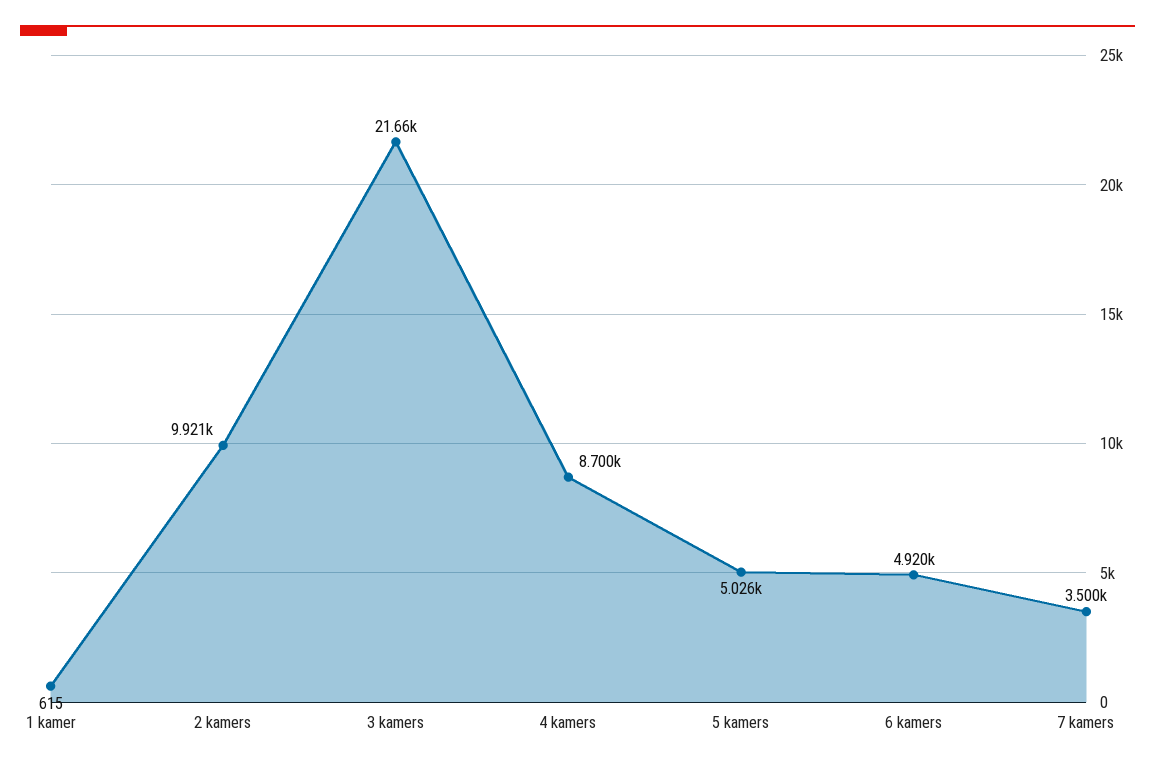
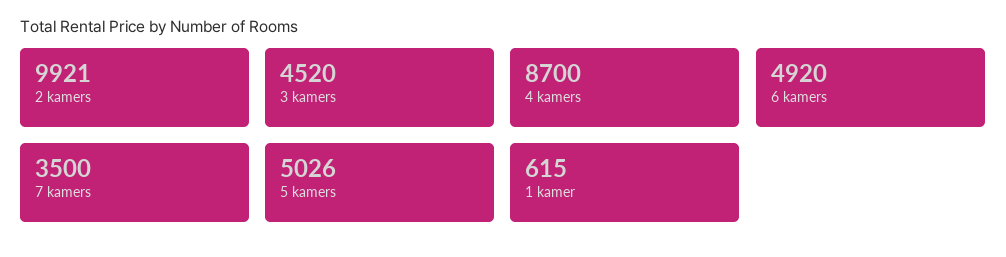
3 kamers: 21660 -> 4520

